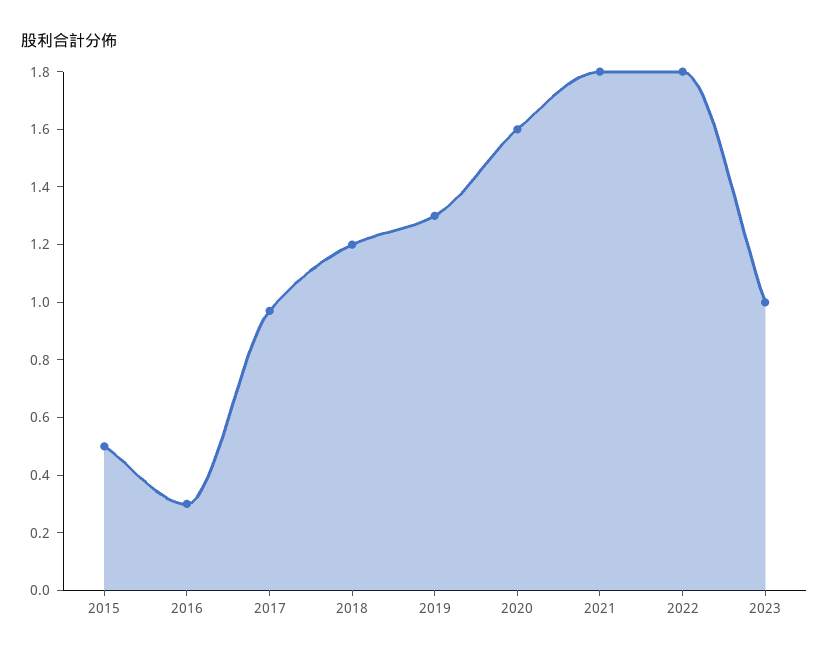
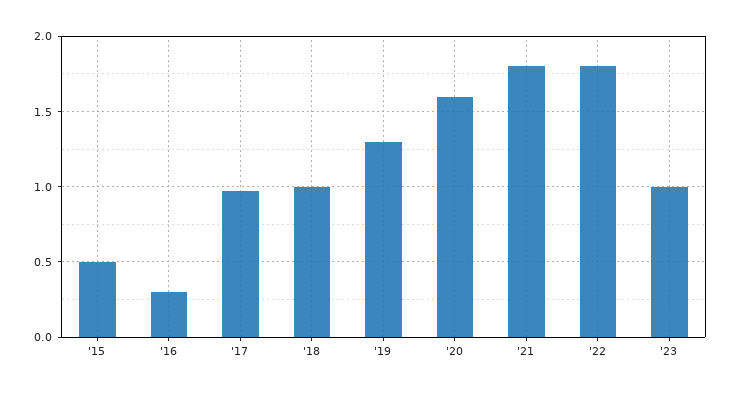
2018: 1.2 -> 1

